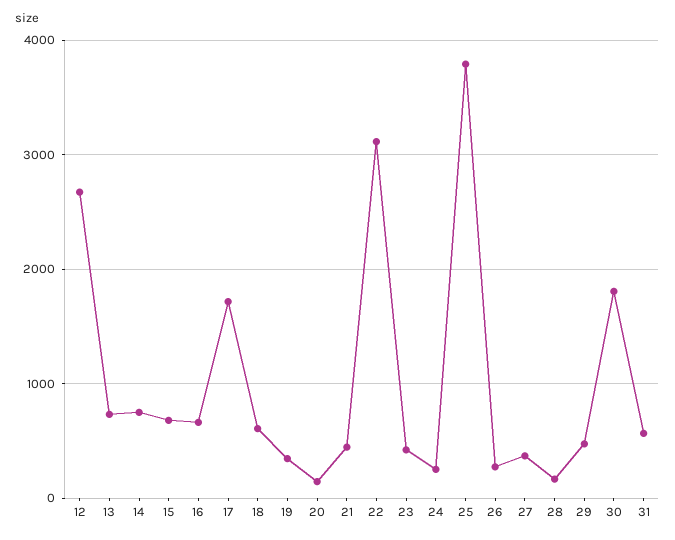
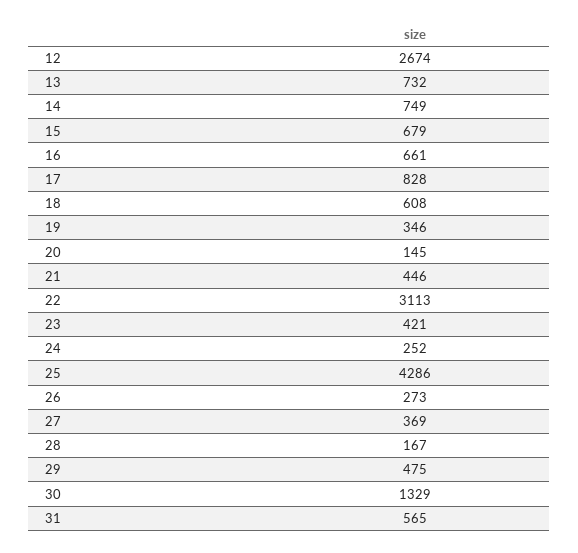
17: 1700 -> 828
25: 3800 -> 4286
30: 1800 -> 1329

